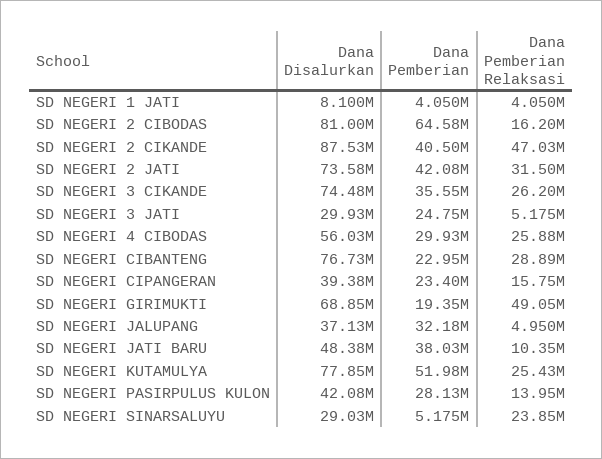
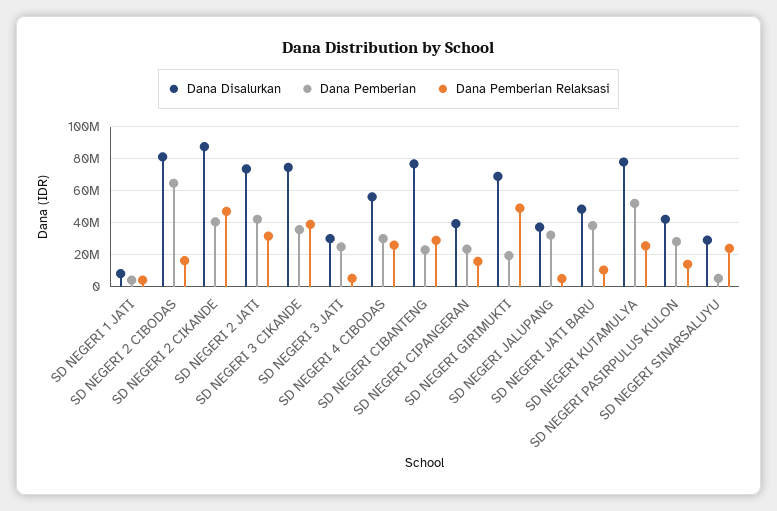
Dana Pemberian Relaksasi, SD NEGERI 3 CIKANDE: 26200000 -> 40000000

